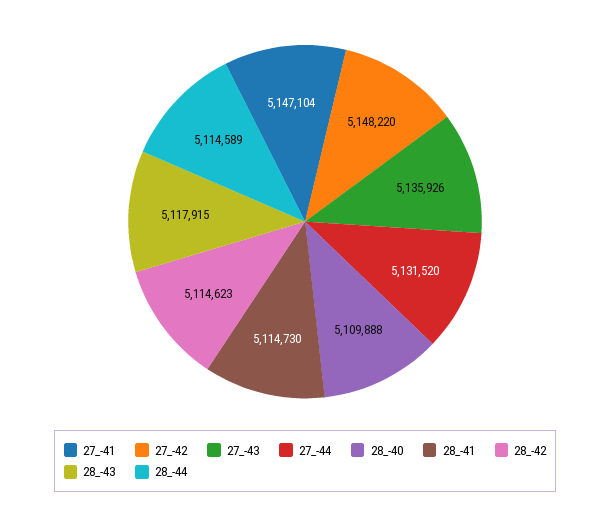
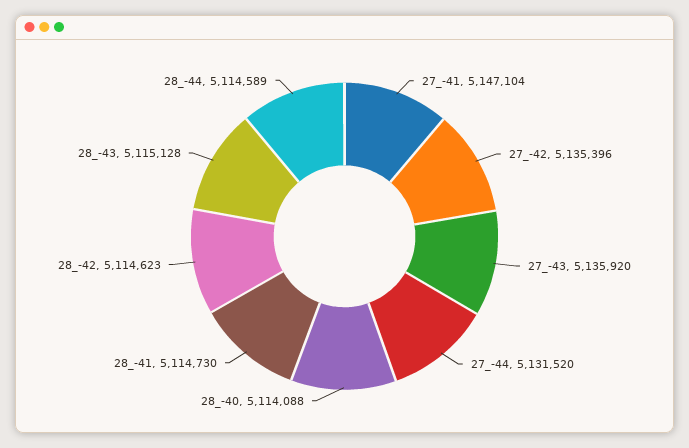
27_-42: 5148220 -> 5135396
27_-43: 5135926 -> 5135920
28_-40: 5109888 -> 5114088
28_-43: 5117915 -> 5115128

